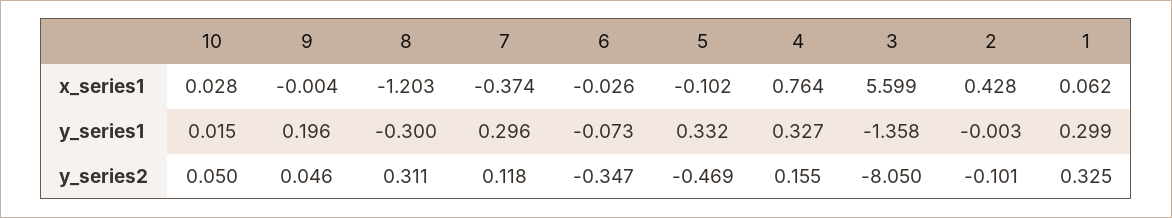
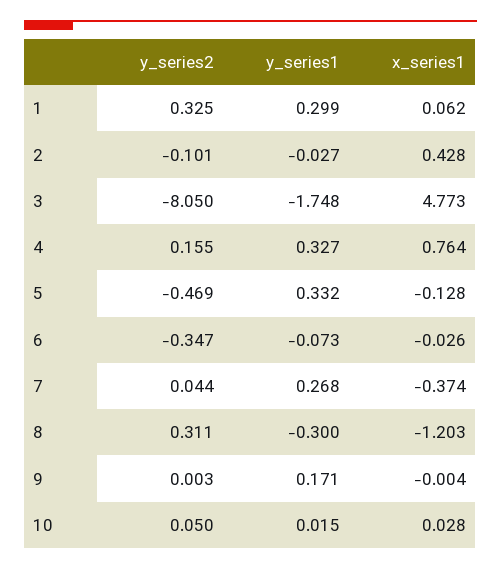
5, x_series1: -0.102 -> -0.128
3, x_series1: 5.599 -> 4.773
9, y_series1: 0.196 -> 0.171
7, y_series1: 0.296 -> 0.268
3, y_series1: -1.358 -> -1.748
2, y_series1: -0.003 -> -0.027
9, y_series2: 0.046 -> 0.003
7, y_series2: 0.118 -> 0.044

